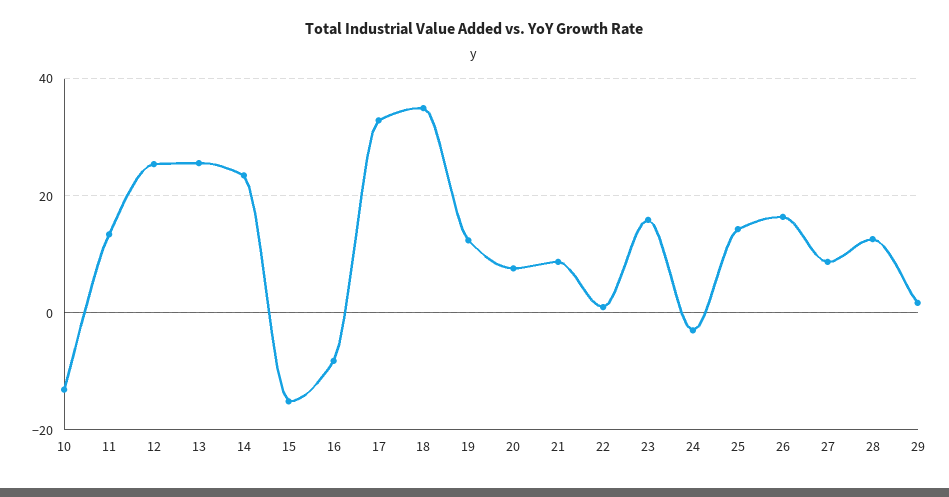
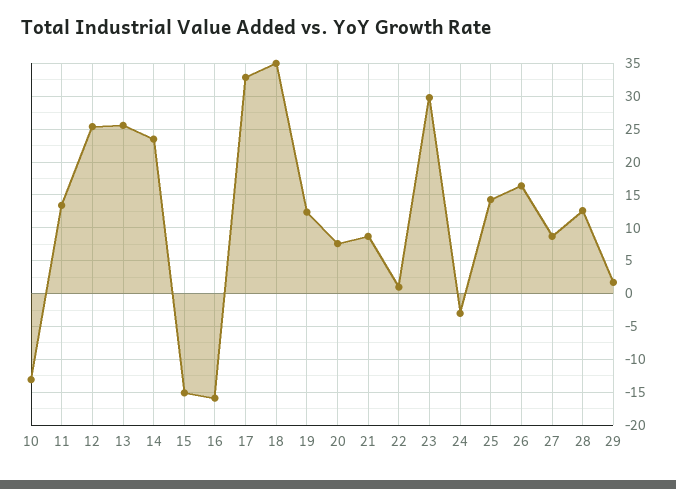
16: -8 -> -16
23: 16 -> 30

